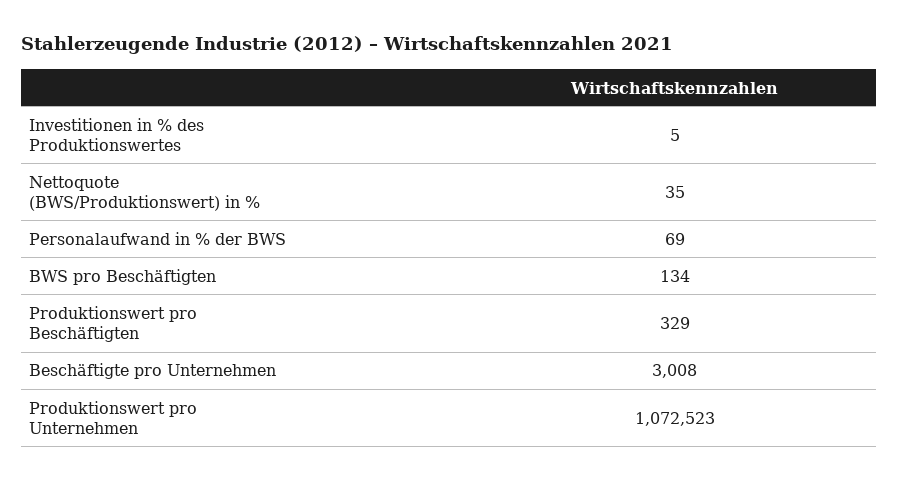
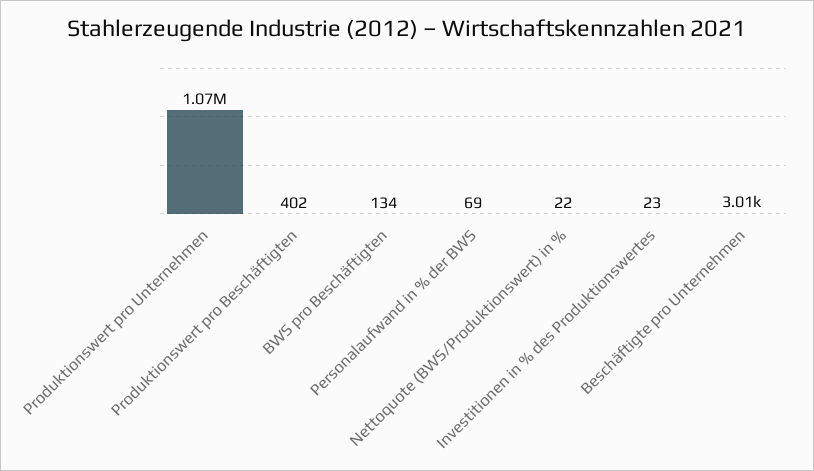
Investitionen in % des Produktionswertes: 5 -> 23
Nettoquote (BWS/Produktionswert) in %: 35 -> 22
Produktionswert pro Beschäftigten: 329 -> 402

